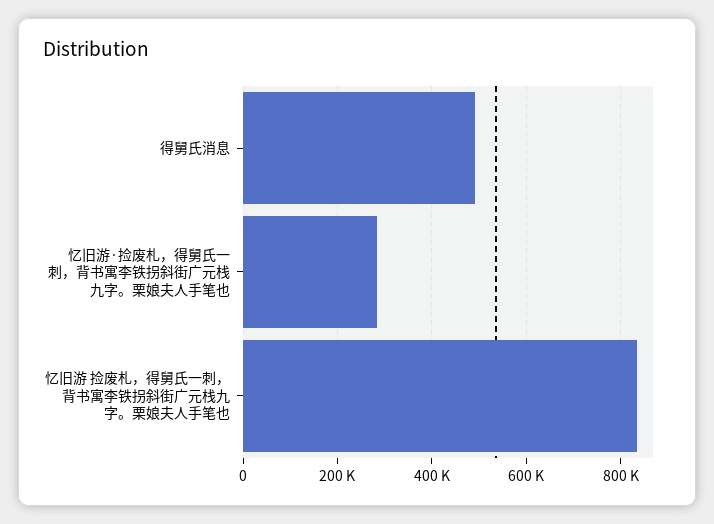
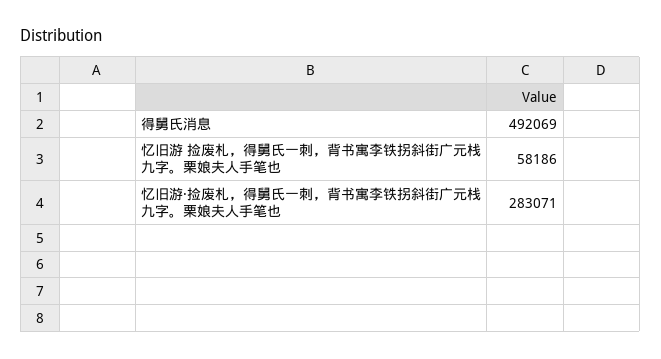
忆旧游 捡废札，得舅氏一刺，背书寓李铁拐斜街广元栈九字。栗娘夫人手笔也: 840000 -> 58186

